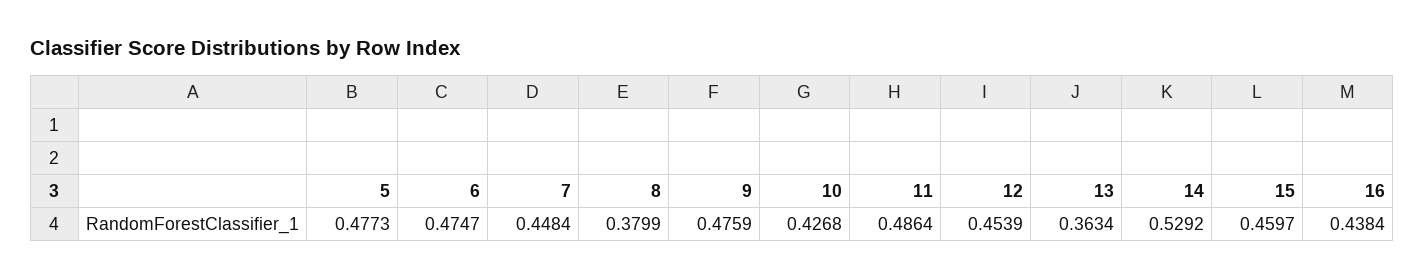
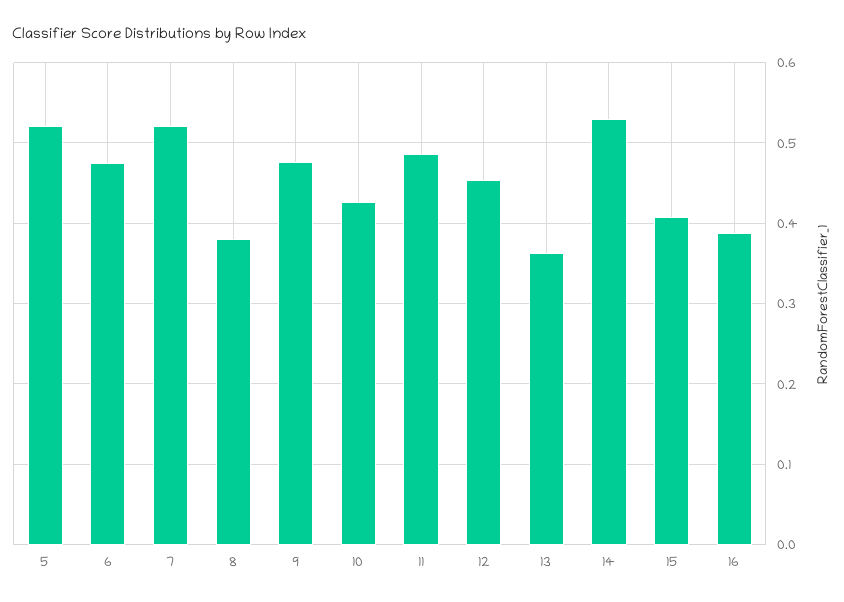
5: 0.4773 -> 0.52
7: 0.4484 -> 0.52
15: 0.4597 -> 0.41
16: 0.4384 -> 0.39

